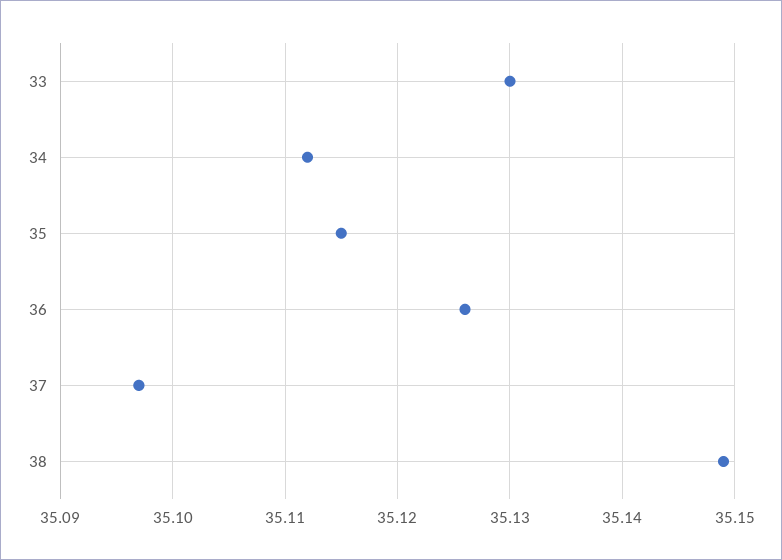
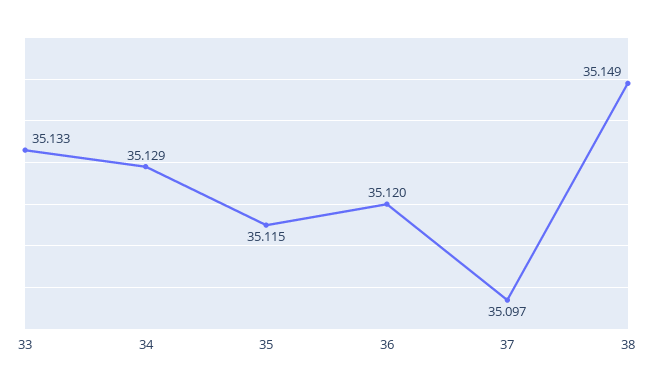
33: 35.13 -> 35.133
34: 35.112 -> 35.129
36: 35.126 -> 35.12

